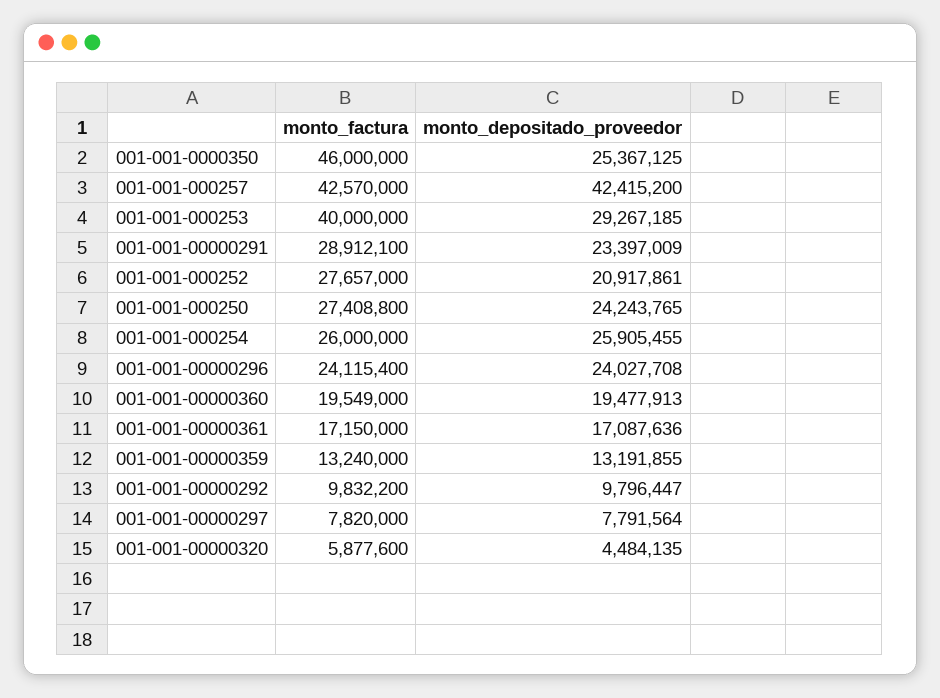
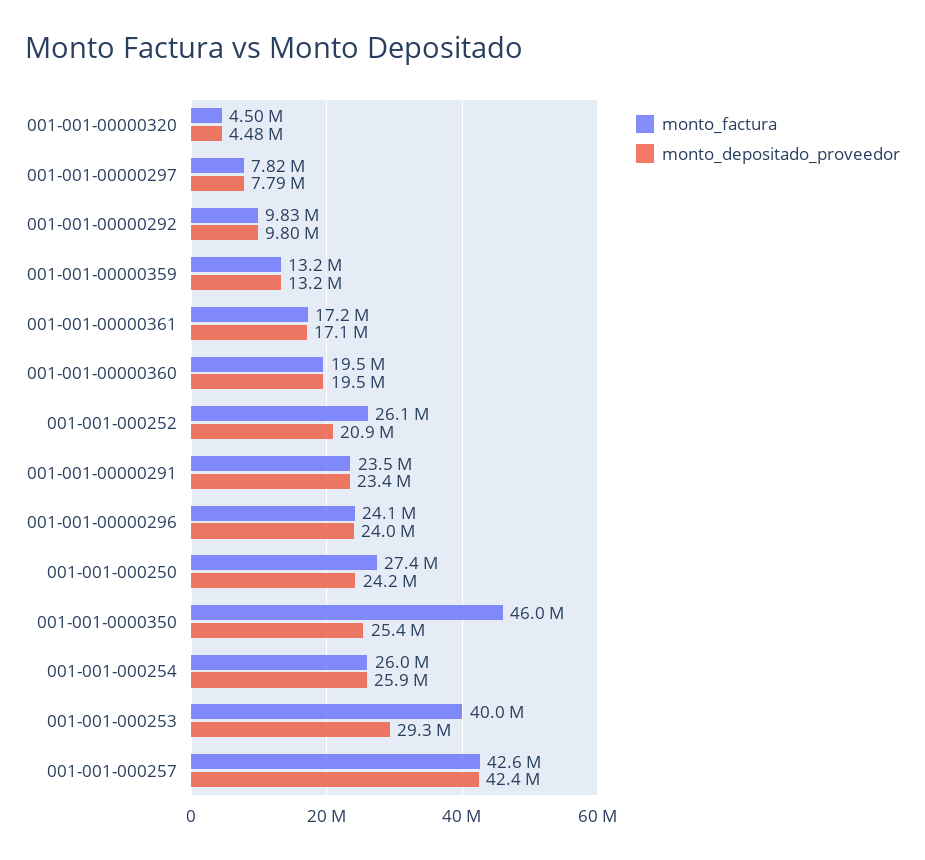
monto_factura, 001-001-00000291: 28912100 -> 23500000
monto_factura, 001-001-000252: 27657000 -> 26100000
monto_factura, 001-001-00000320: 5877600 -> 4500000

